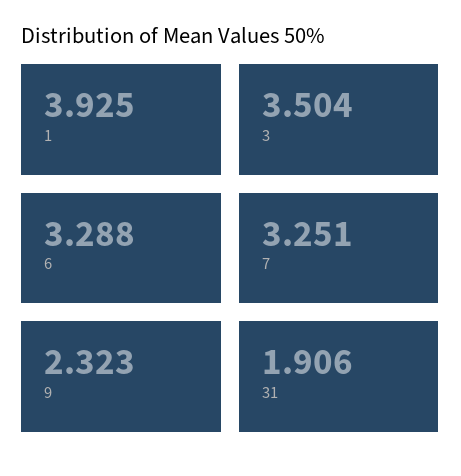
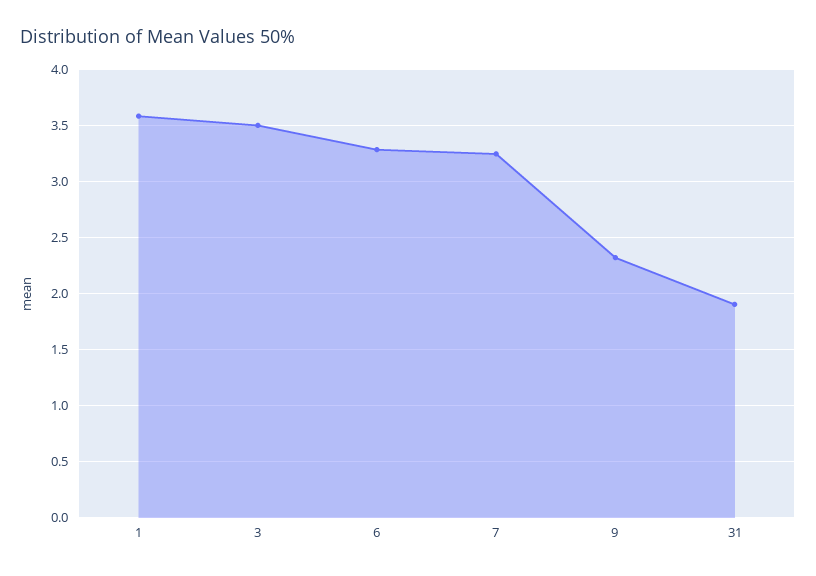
1: 3.925 -> 3.6

